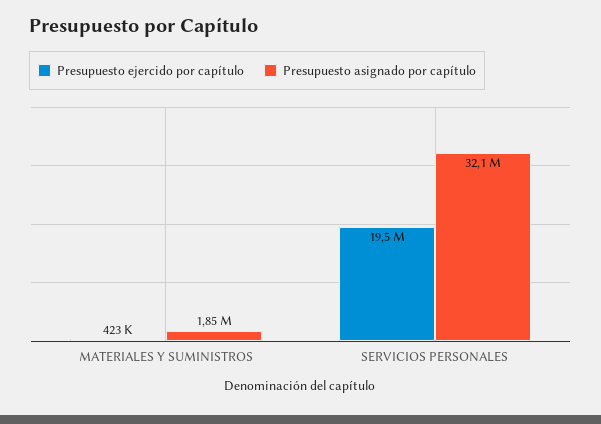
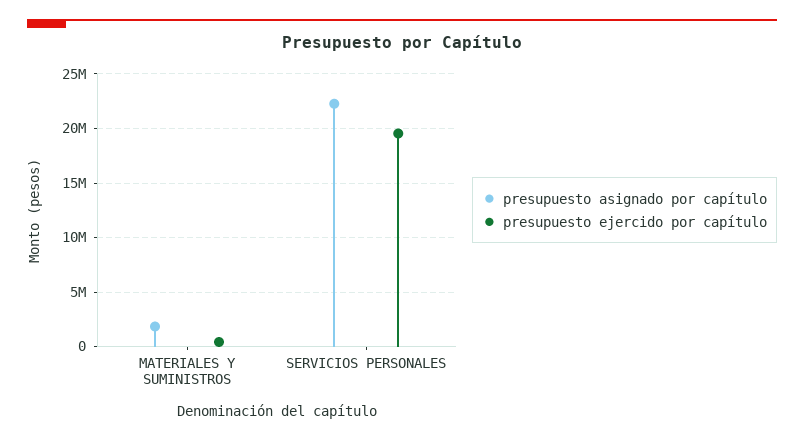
Presupuesto asignado por capítulo, SERVICIOS PERSONALES: 32100000 -> 22000000

